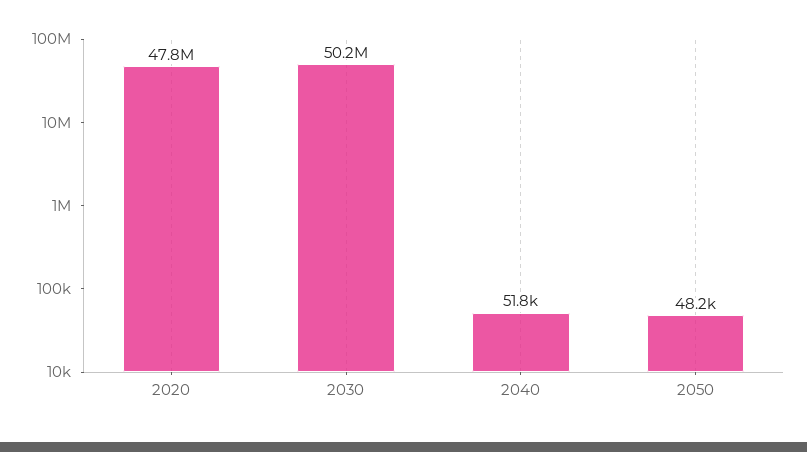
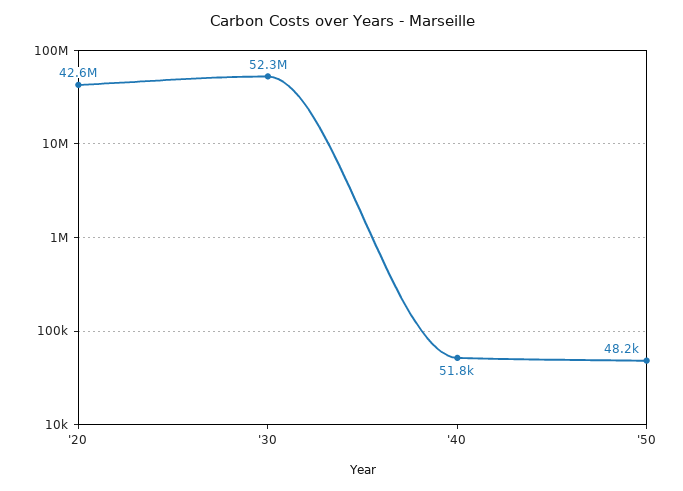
2020: 47800000 -> 42600000
2030: 50200000 -> 52300000

